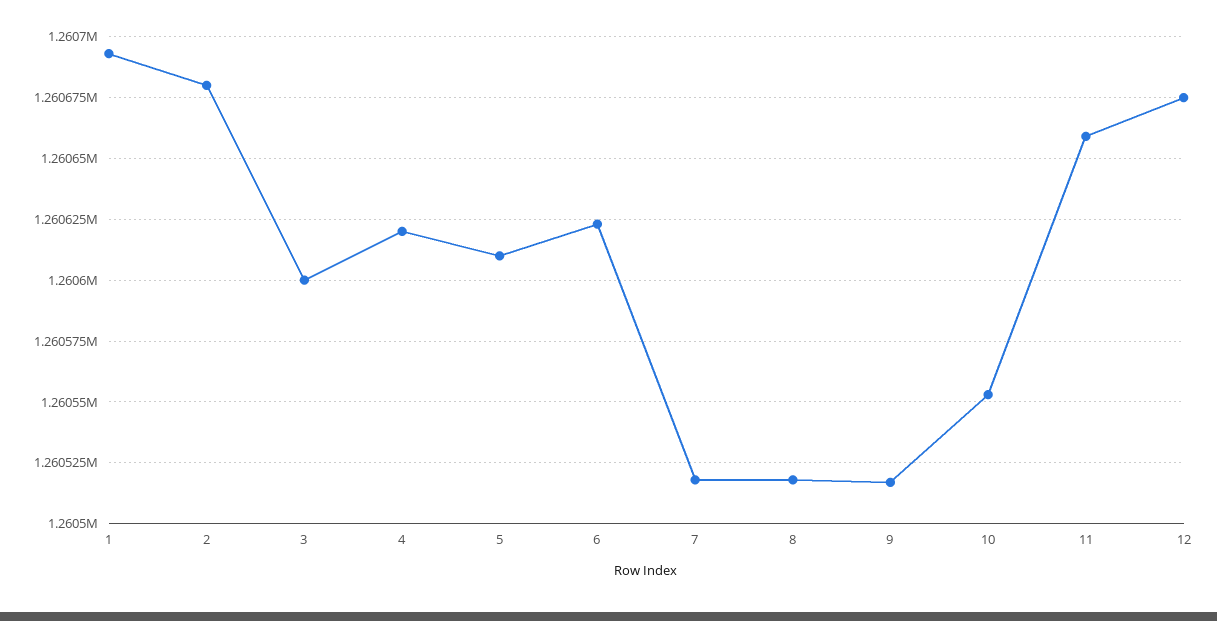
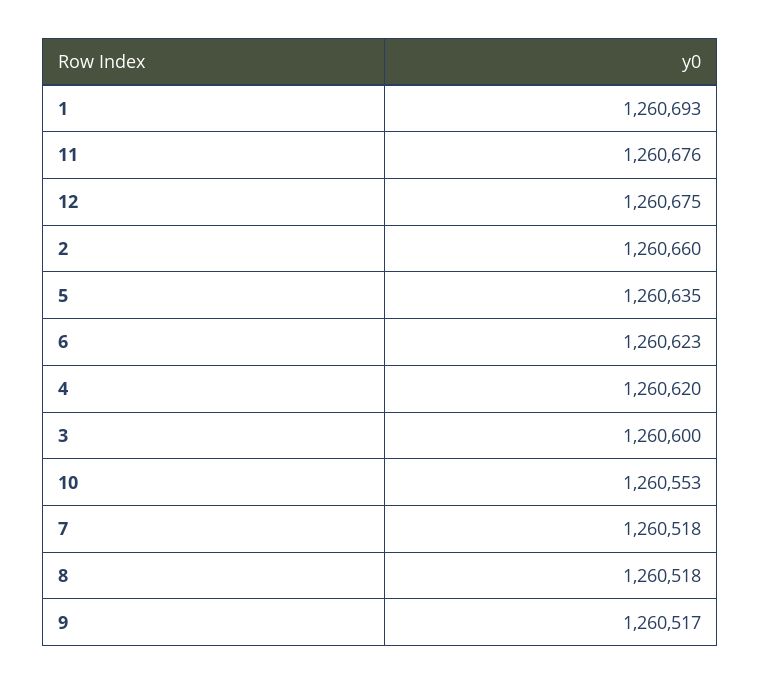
2: 1260680 -> 1260660
5: 1260610 -> 1260635
11: 1260660 -> 1260676

